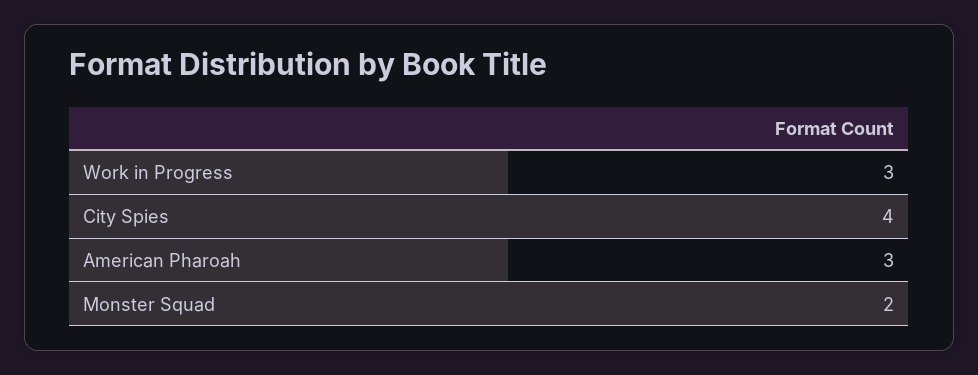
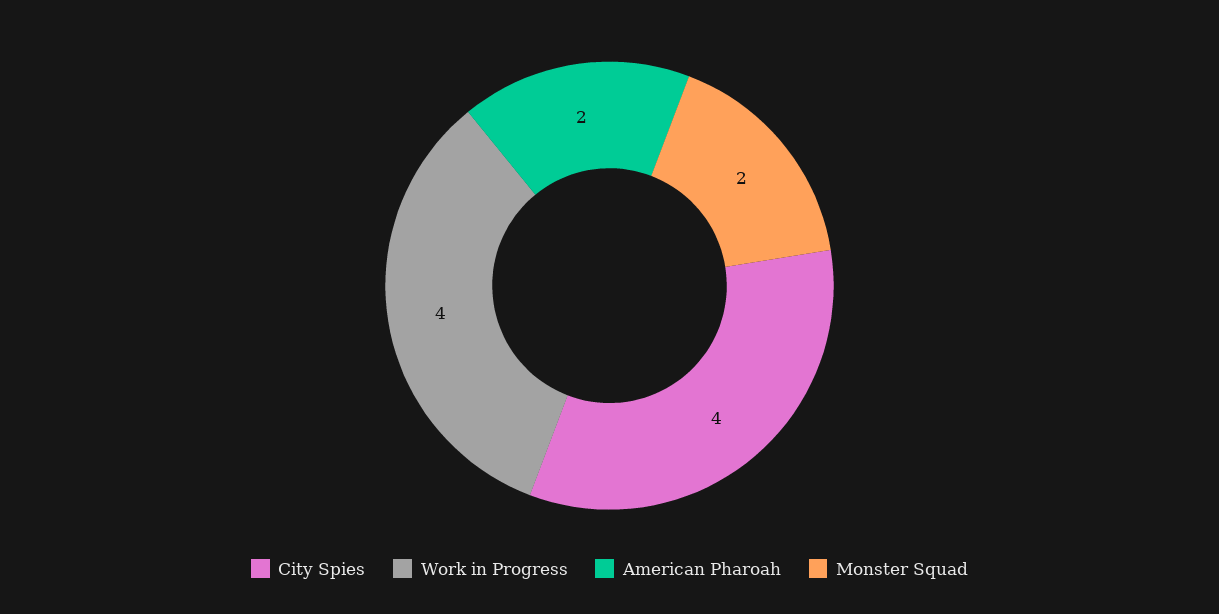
Work in Progress: 3 -> 4
American Pharoah: 3 -> 2

